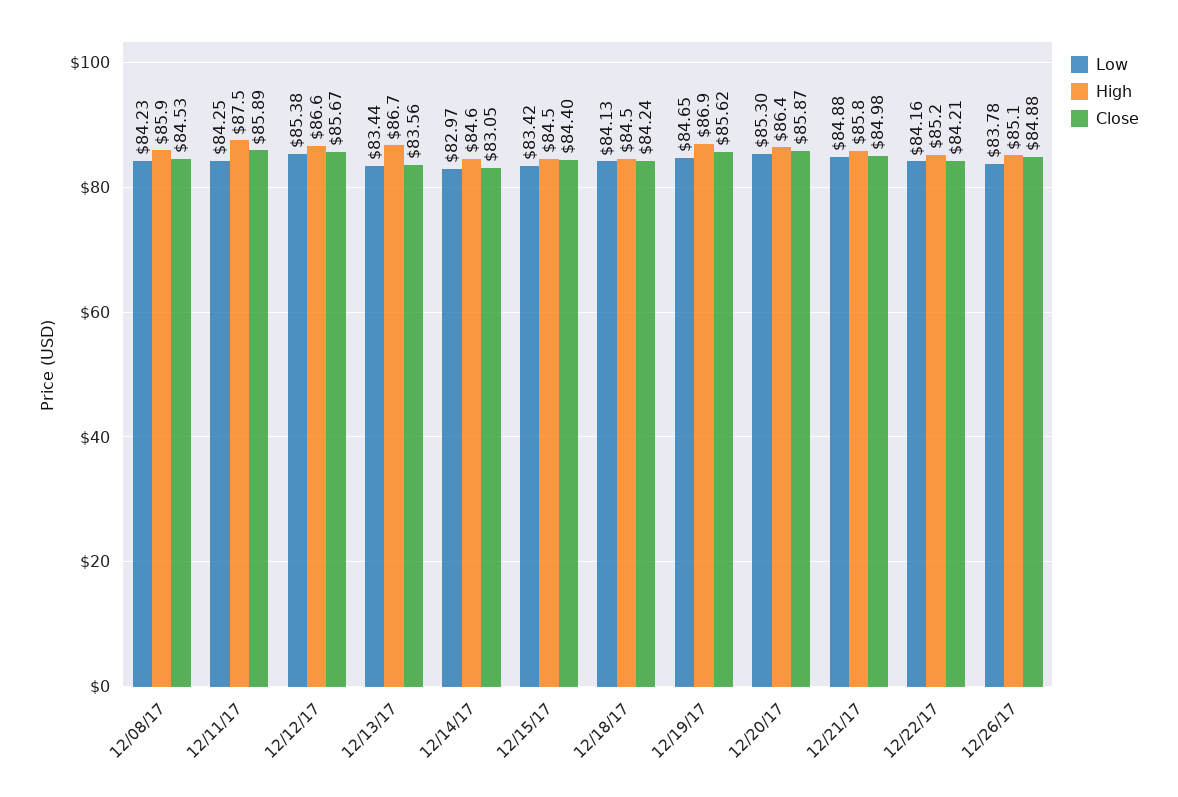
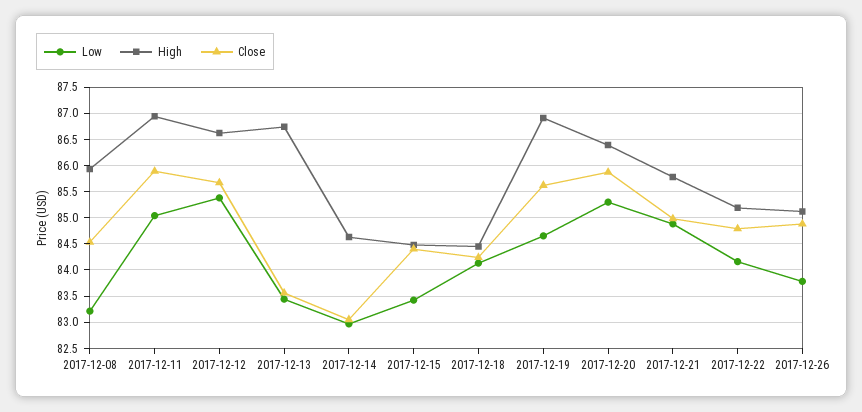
Low, 12/08/17: 84.23 -> 83.25
Low, 12/11/17: 84.25 -> 85
High, 12/11/17: 87.5 -> 87
Close, 12/22/17: 84.21 -> 84.75

